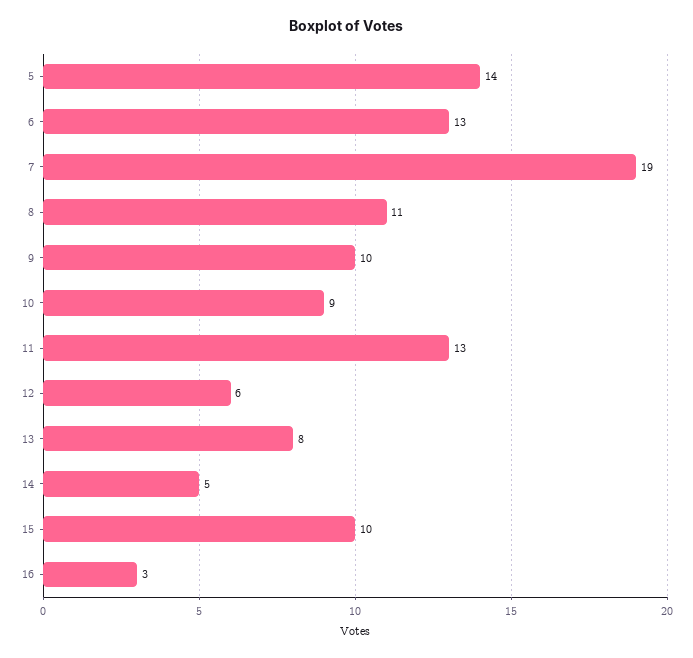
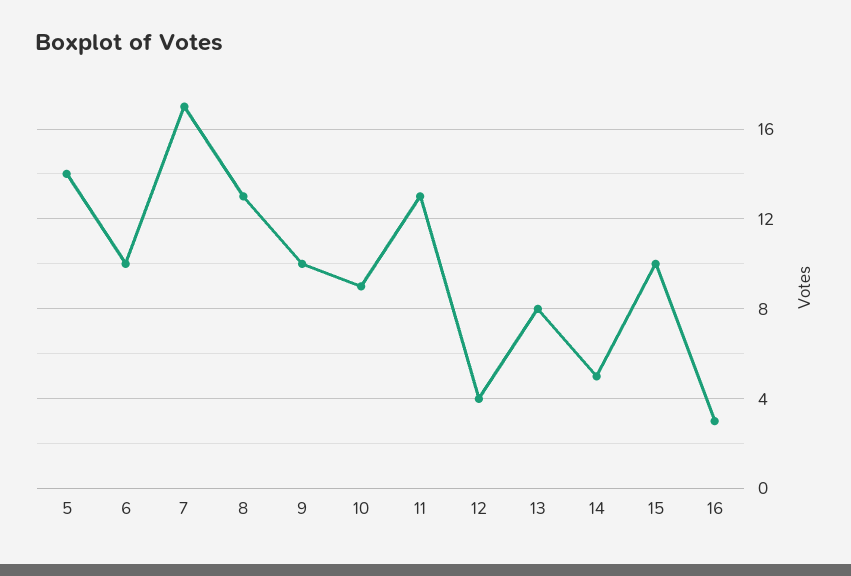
6: 13 -> 10
7: 19 -> 17
8: 11 -> 13
12: 6 -> 4

